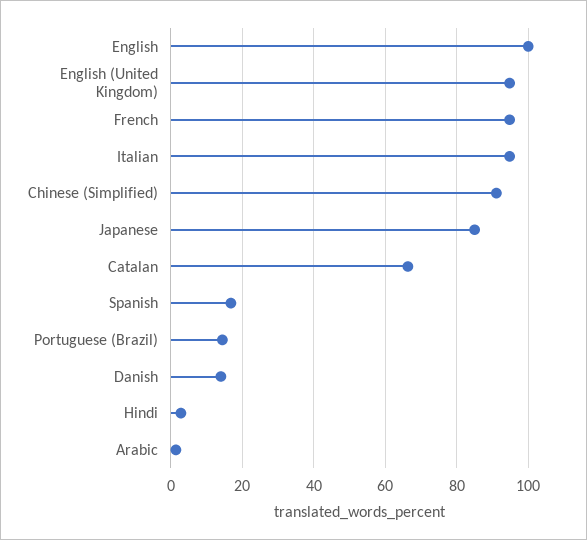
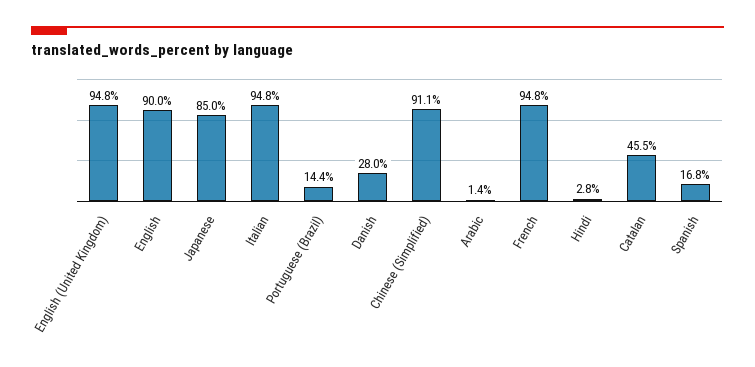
English: 100 -> 90
Catalan: 66 -> 45.5
Danish: 14 -> 28

